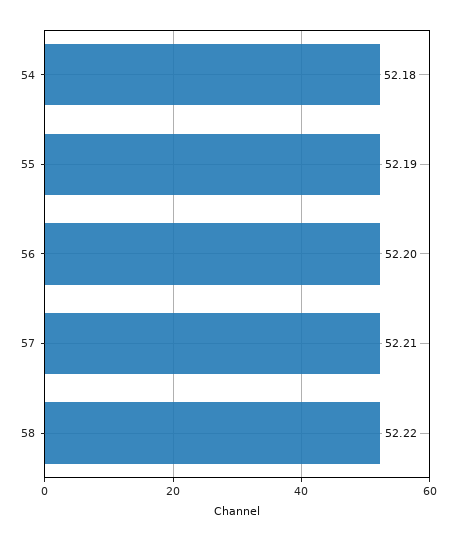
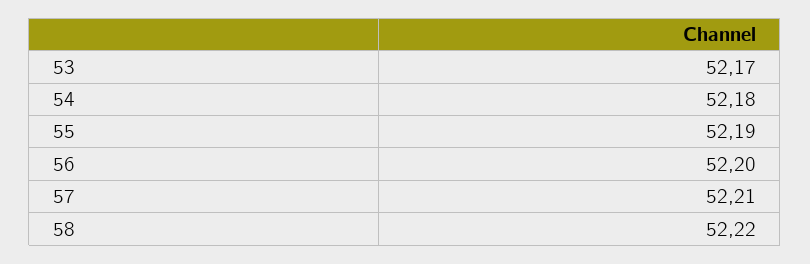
53: none -> 52.17

